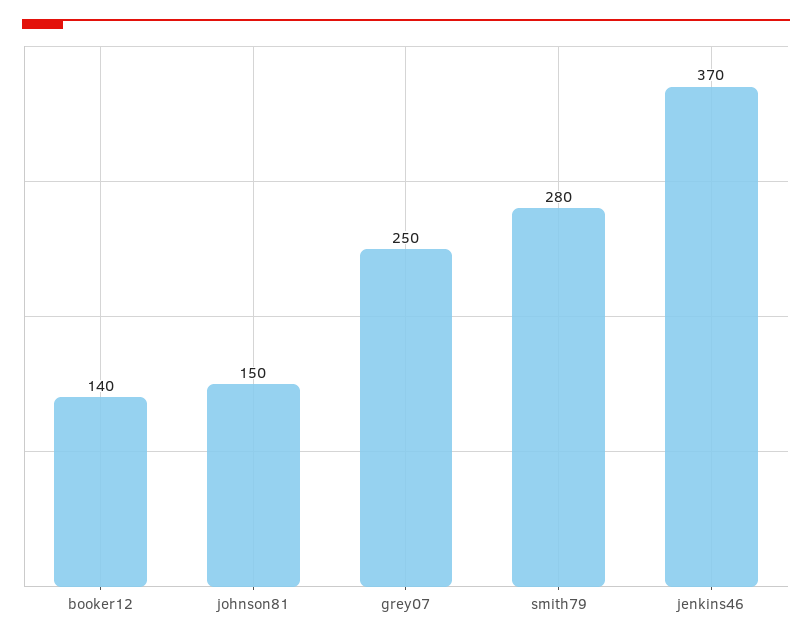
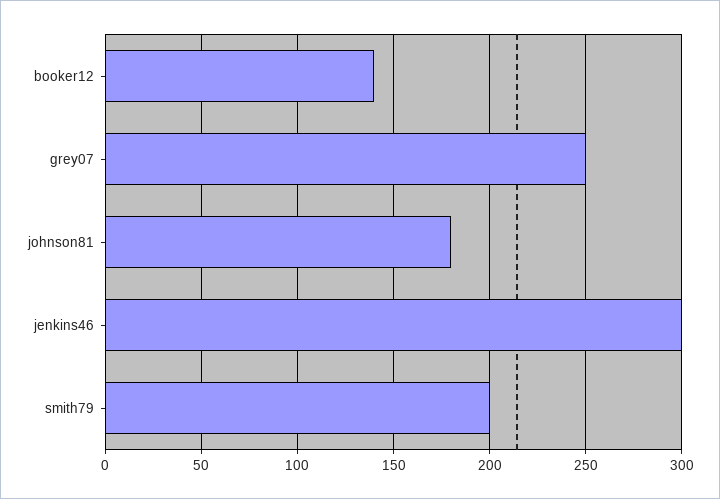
johnson81: 150 -> 180
smith79: 280 -> 200
jenkins46: 370 -> 300

